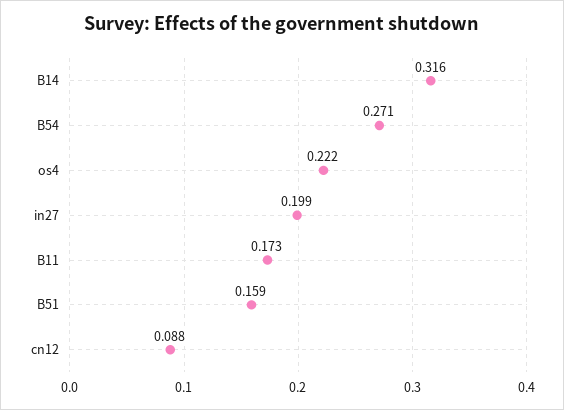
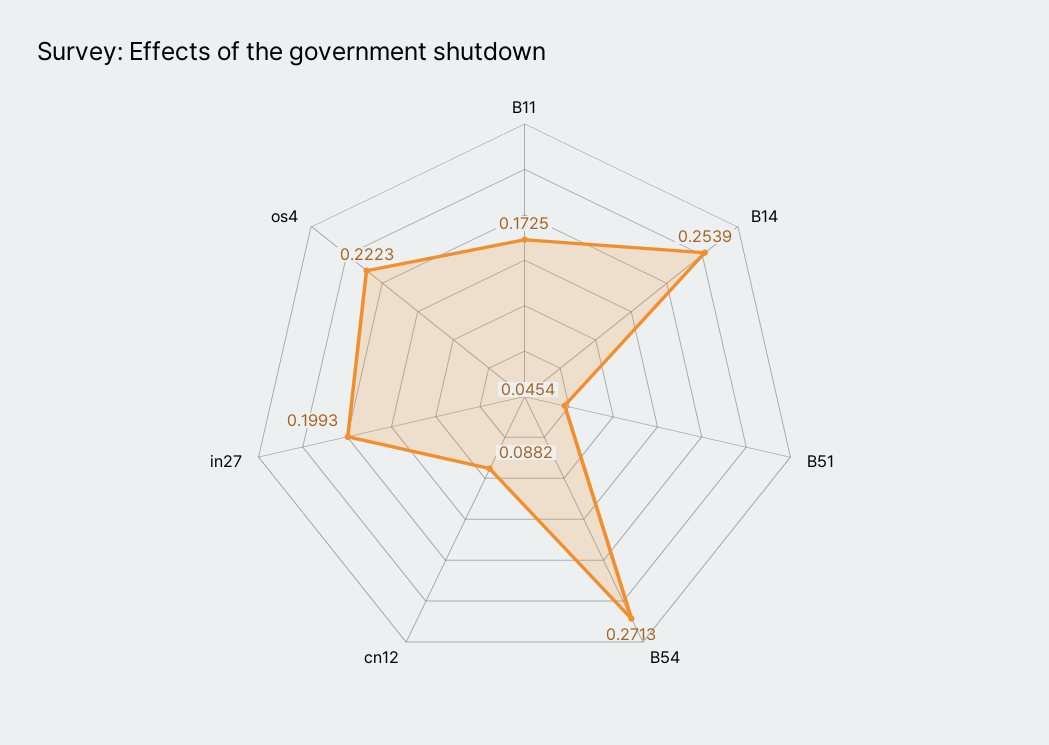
B14: 0.316 -> 0.2539
B51: 0.159 -> 0.0454

